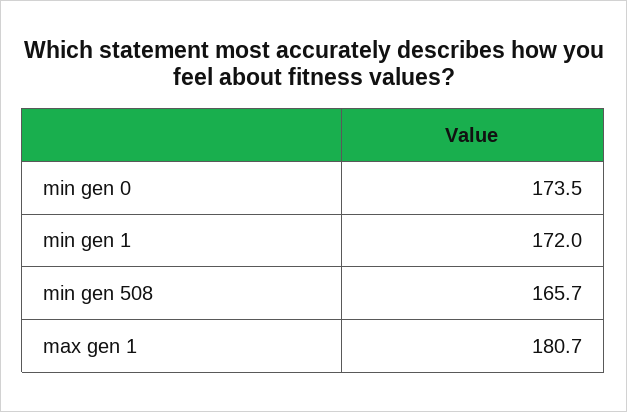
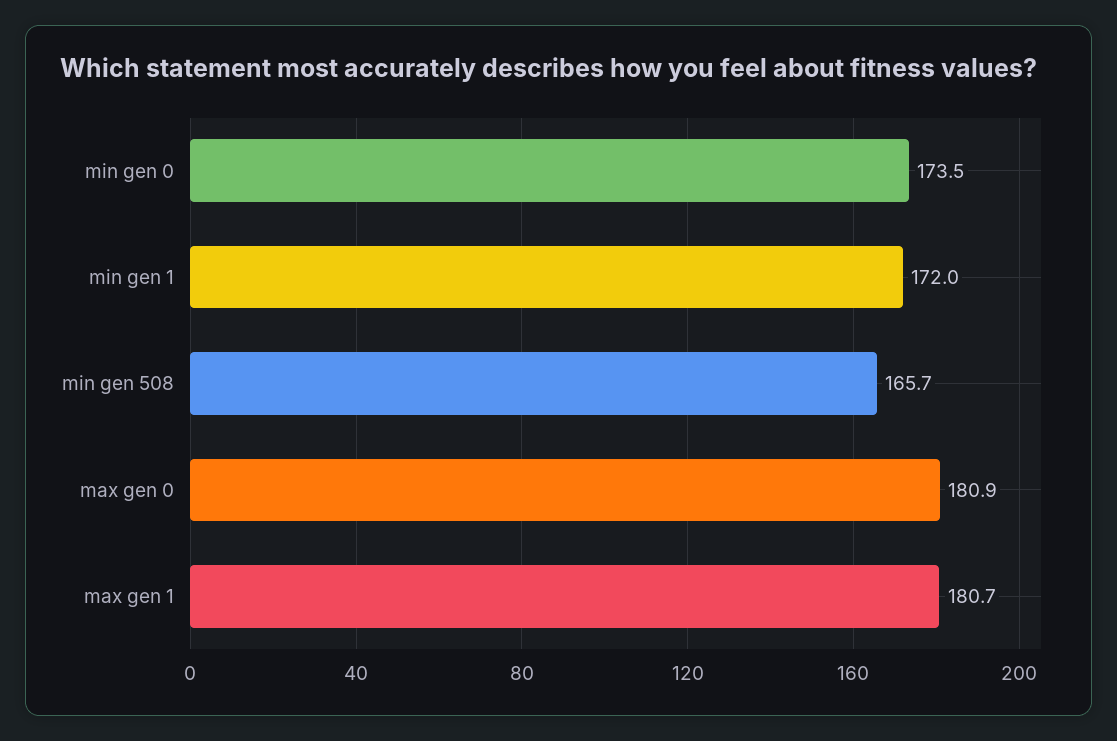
max gen 0: none -> 180.9

